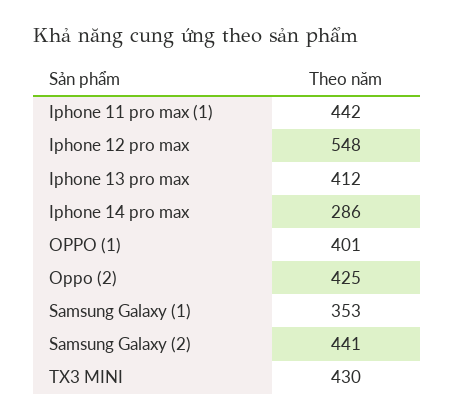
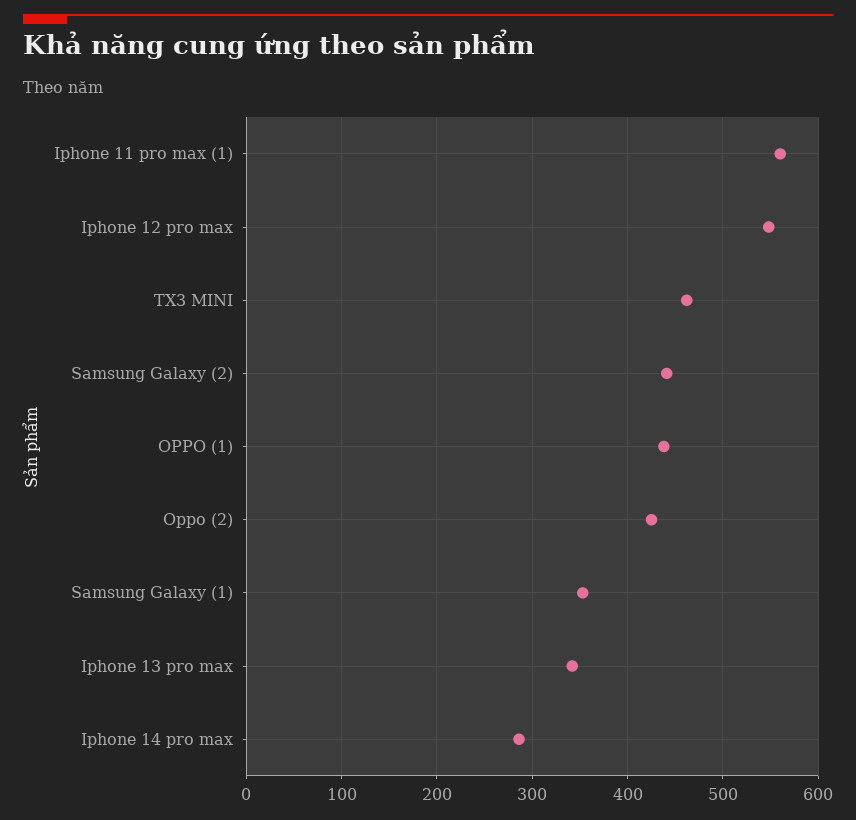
Iphone 11 pro max (1): 442 -> 560
Iphone 13 pro max: 412 -> 340
OPPO (1): 401 -> 440
TX3 MINI: 430 -> 460

